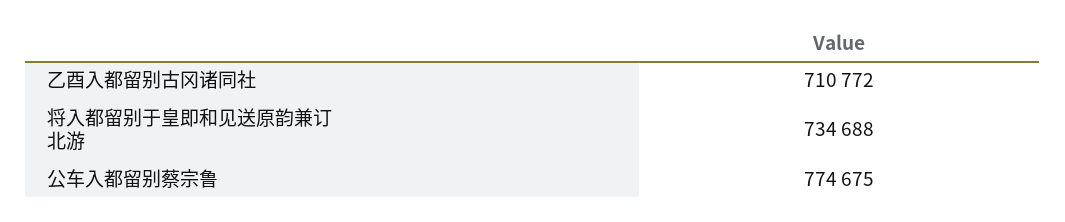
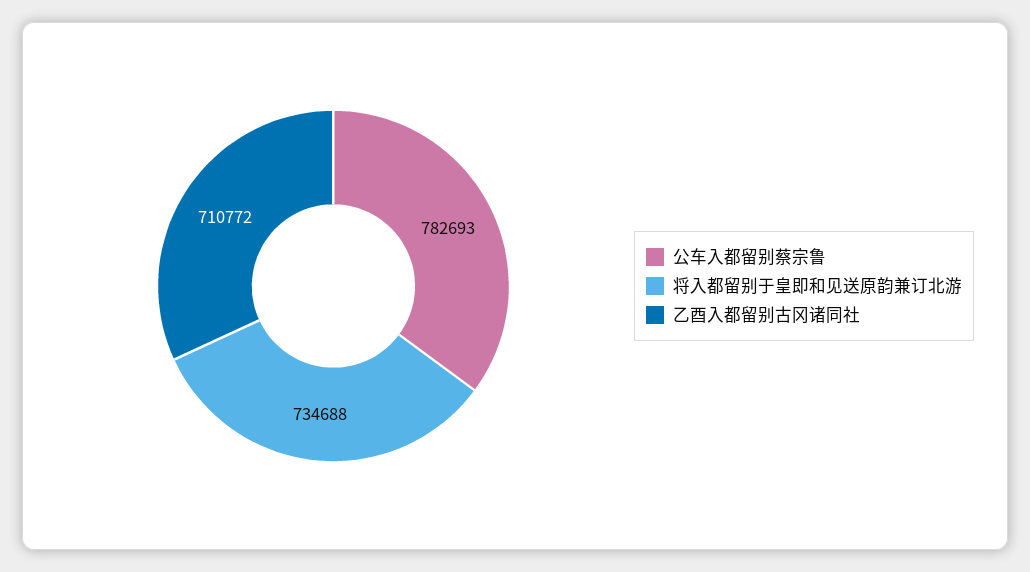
公车入都留别蔡宗鲁: 774675 -> 782693

